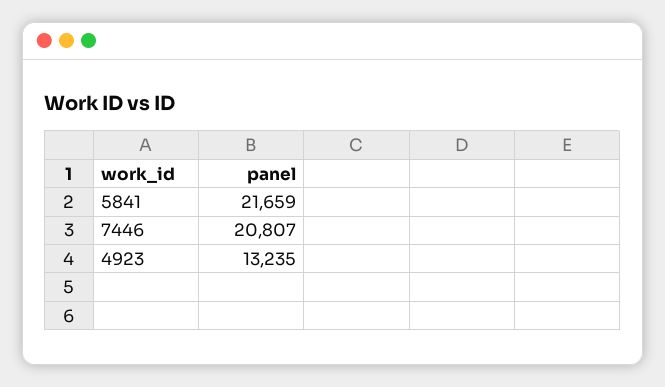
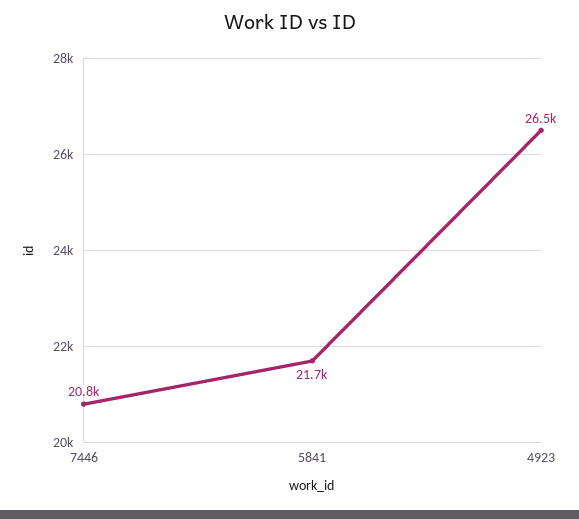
4923: 13235 -> 26500

